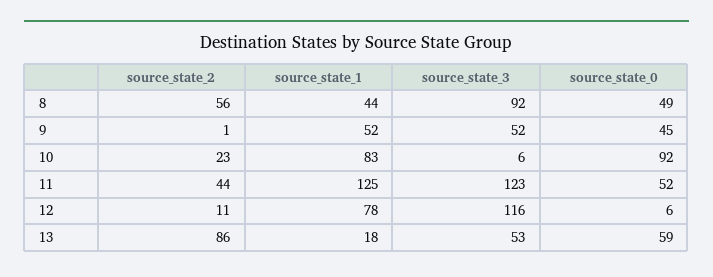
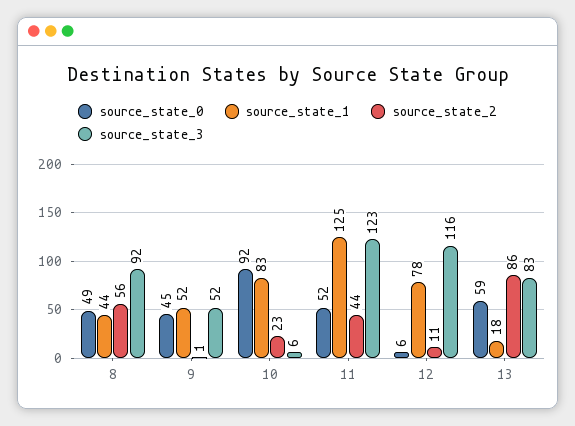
source_state_3, 13: 53 -> 83

